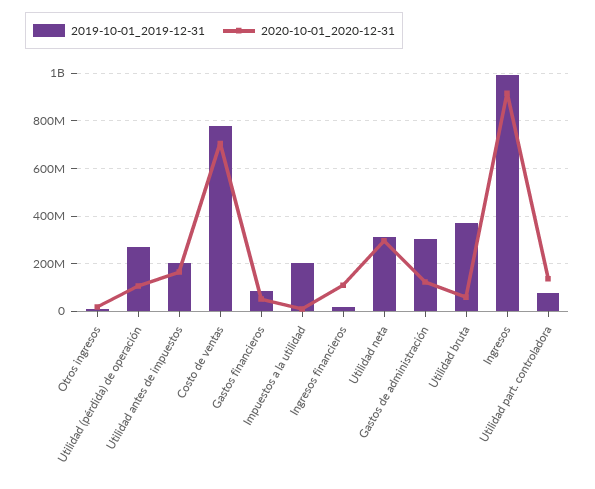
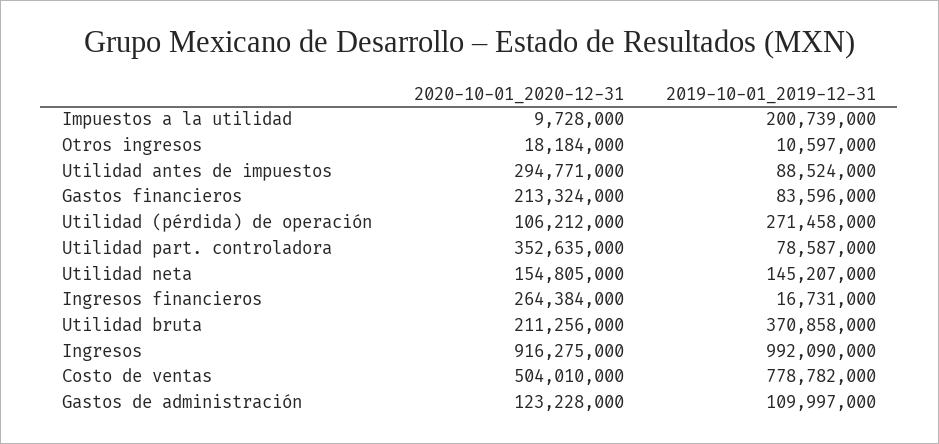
2019-10-01_2019-12-31, Utilidad antes de impuestos: 200000000 -> 88524000
2020-10-01_2020-12-31, Utilidad antes de impuestos: 150000000 -> 294771000
2020-10-01_2020-12-31, Costo de ventas: 700000000 -> 504010000
2020-10-01_2020-12-31, Gastos financieros: 50000000 -> 213324000
2020-10-01_2020-12-31, Ingresos financieros: 100000000 -> 264384000
2019-10-01_2019-12-31, Utilidad neta: 300000000 -> 145207000
2020-10-01_2020-12-31, Utilidad neta: 300000000 -> 154805000
2019-10-01_2019-12-31, Gastos de administración: 300000000 -> 109997000
2020-10-01_2020-12-31, Utilidad bruta: 50000000 -> 211256000
2020-10-01_2020-12-31, Utilidad part. controladora: 150000000 -> 352635000

